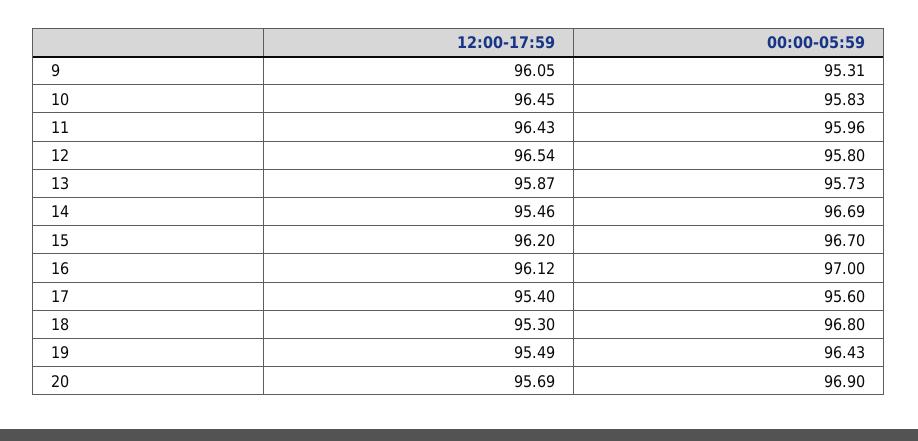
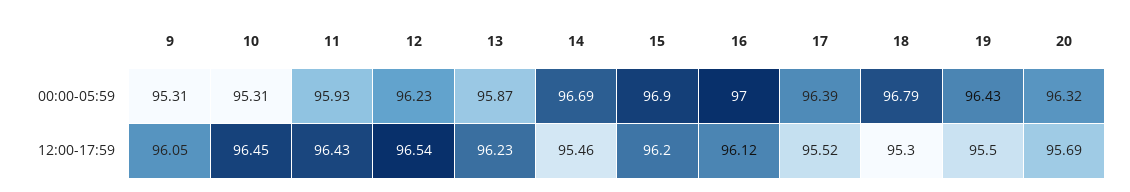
00:00-05:59, 10: 95.83 -> 95.31
00:00-05:59, 11: 95.96 -> 95.93
00:00-05:59, 12: 95.8 -> 96.23
12:00-17:59, 13: 95.87 -> 96.23
00:00-05:59, 13: 95.73 -> 95.87
00:00-05:59, 15: 96.7 -> 96.9
12:00-17:59, 17: 95.4 -> 95.52
00:00-05:59, 17: 95.6 -> 96.39
00:00-05:59, 18: 96.8 -> 96.79
12:00-17:59, 19: 95.49 -> 95.5
00:00-05:59, 20: 96.9 -> 96.32

